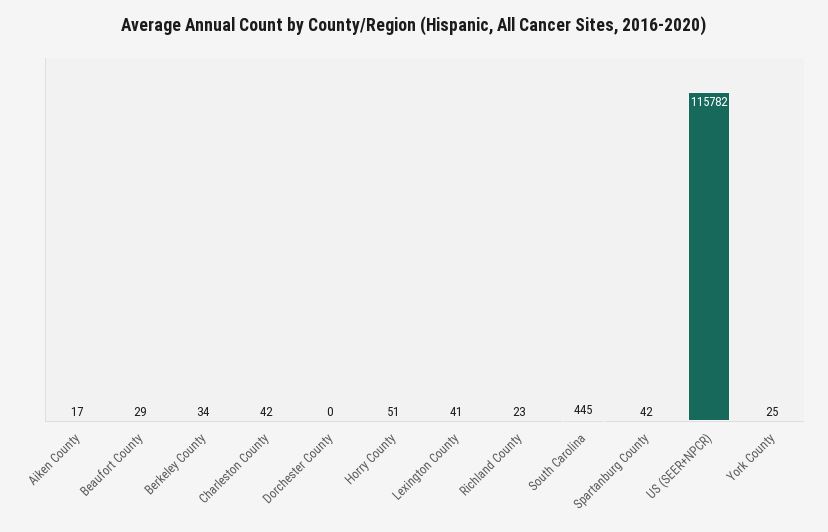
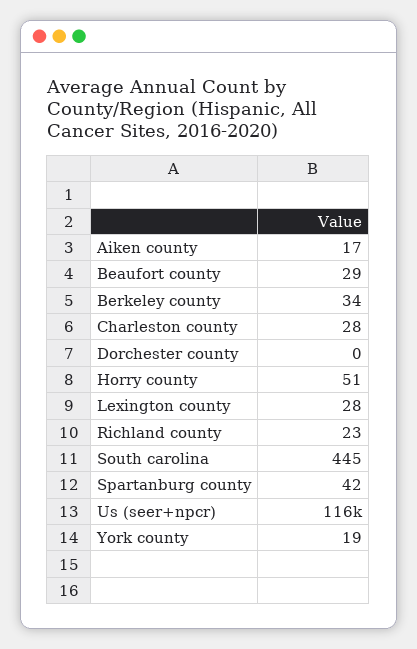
Charleston County: 42 -> 28
Lexington County: 41 -> 28
York County: 25 -> 19

